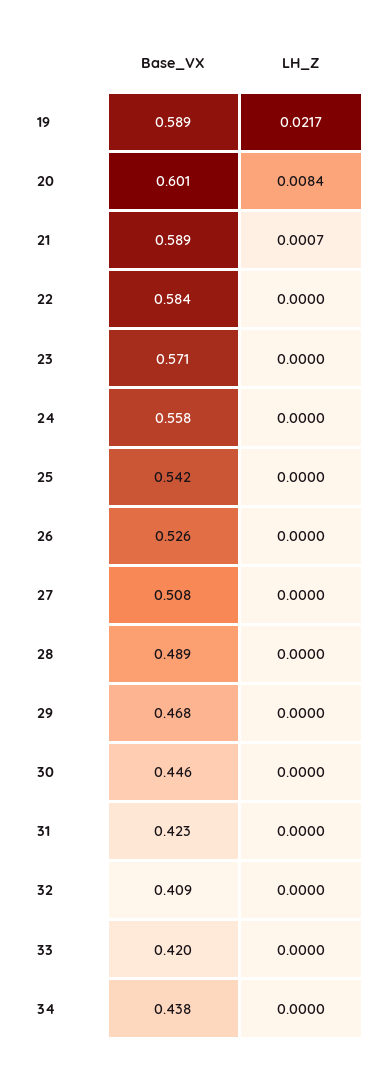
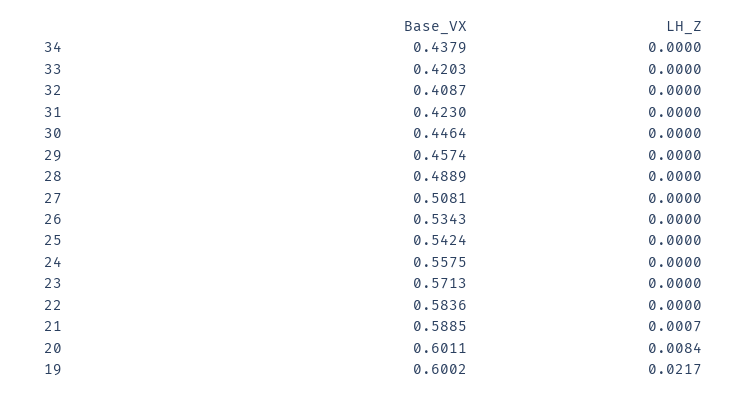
Base_VX, 19: 0.589 -> 0.6002
Base_VX, 26: 0.526 -> 0.5343
Base_VX, 29: 0.468 -> 0.4574

